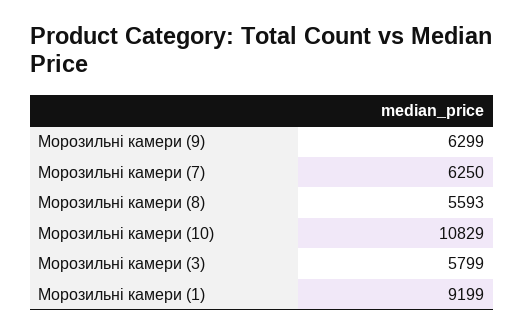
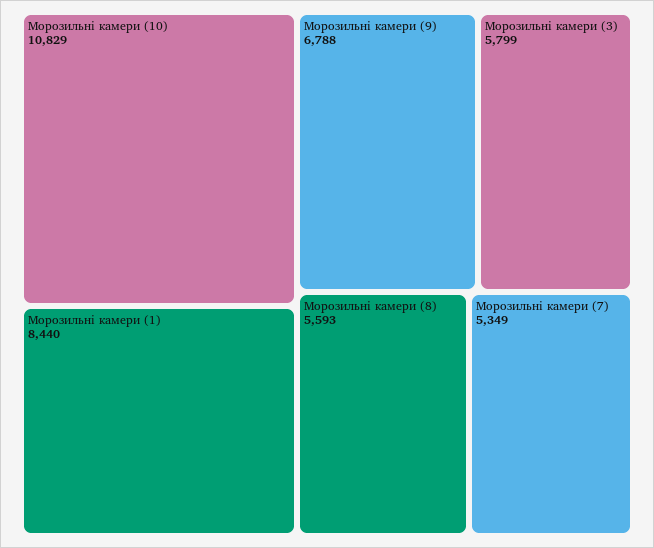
Морозильні камери (9): 6299 -> 6788
Морозильні камери (7): 6250 -> 5349
Морозильні камери (1): 9199 -> 8440

